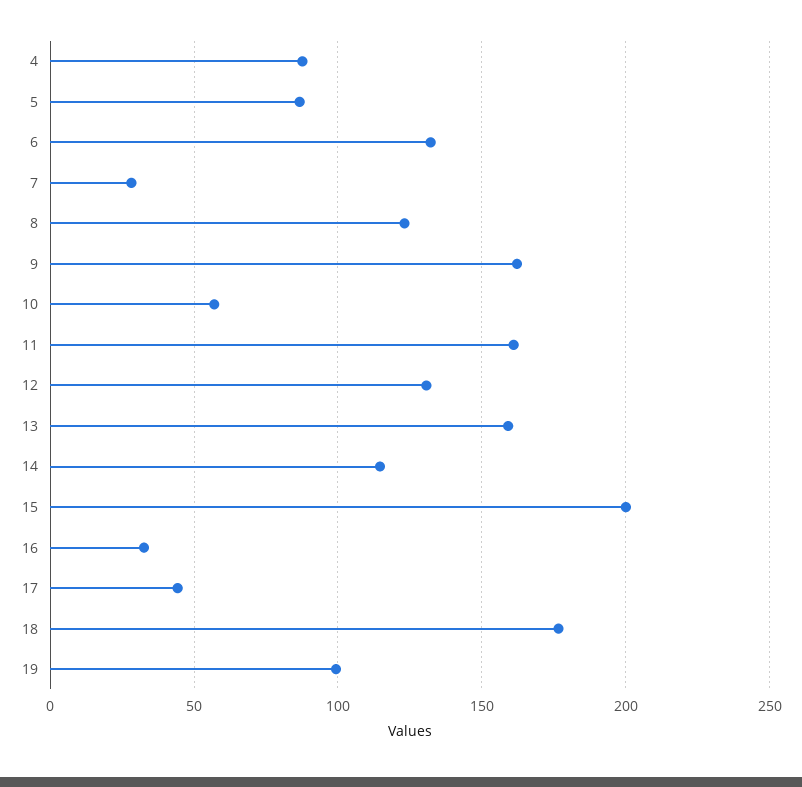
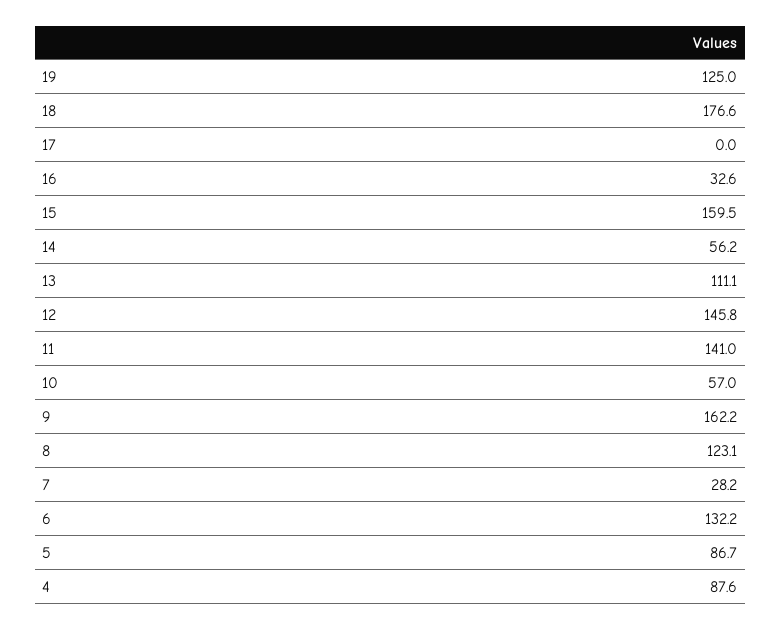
11: 160 -> 141
12: 130 -> 145.8
13: 160 -> 111.1
14: 115 -> 56.2
15: 200 -> 159.5
17: 45 -> 0
19: 100 -> 125

